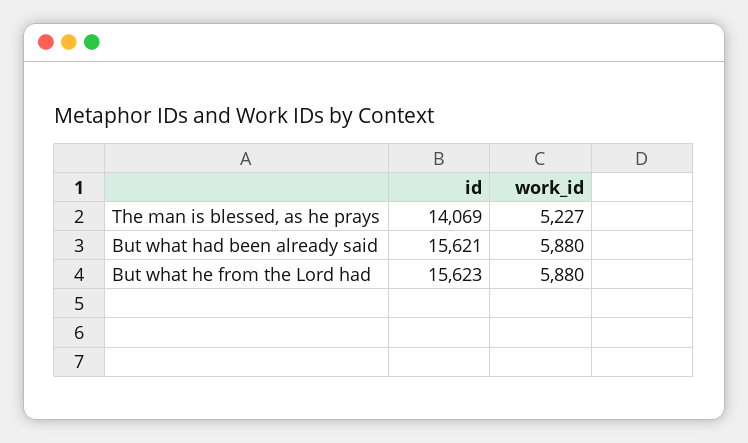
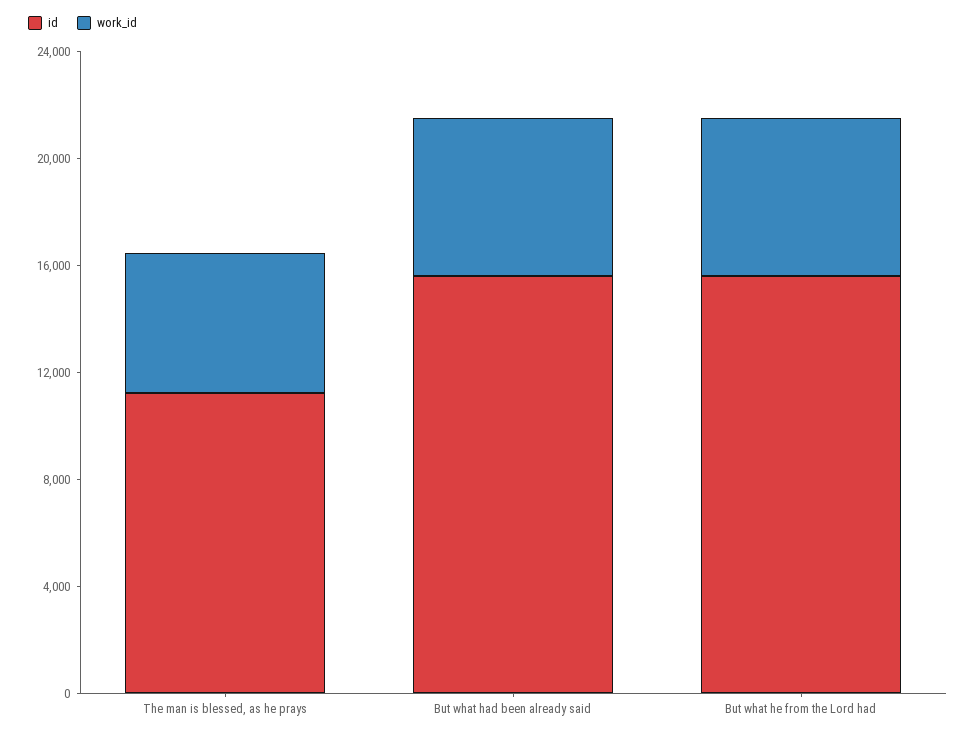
id, The man is blessed, as he prays: 14069 -> 11000

